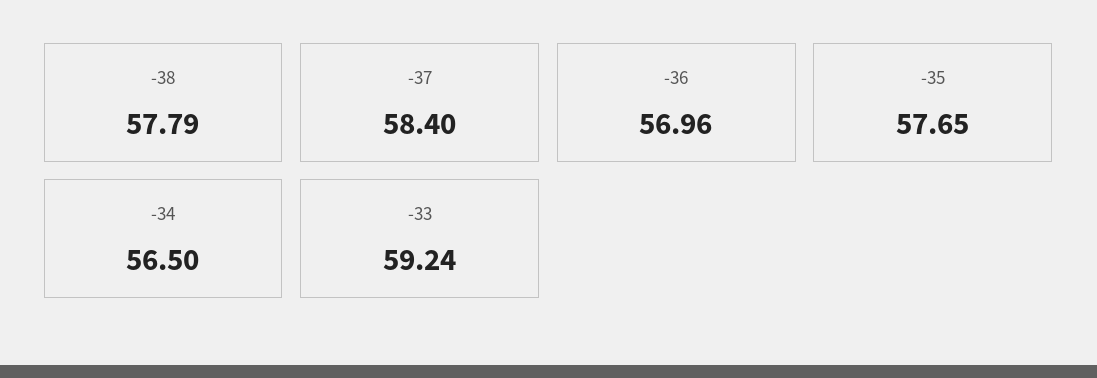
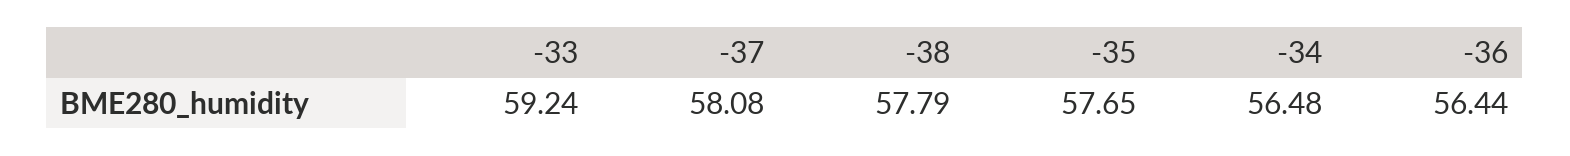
-37: 58.4 -> 58.08
-36: 56.96 -> 56.44
-34: 56.5 -> 56.48

